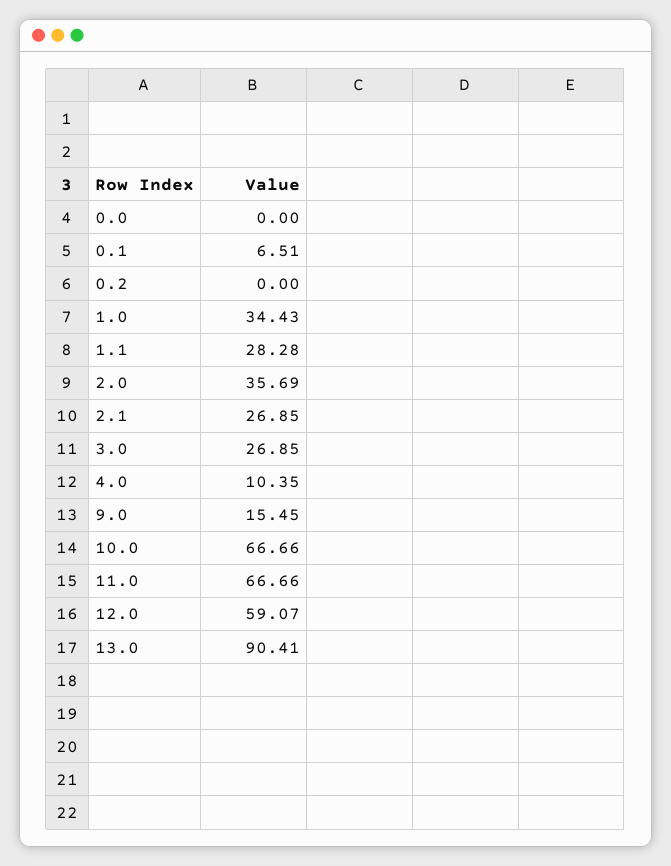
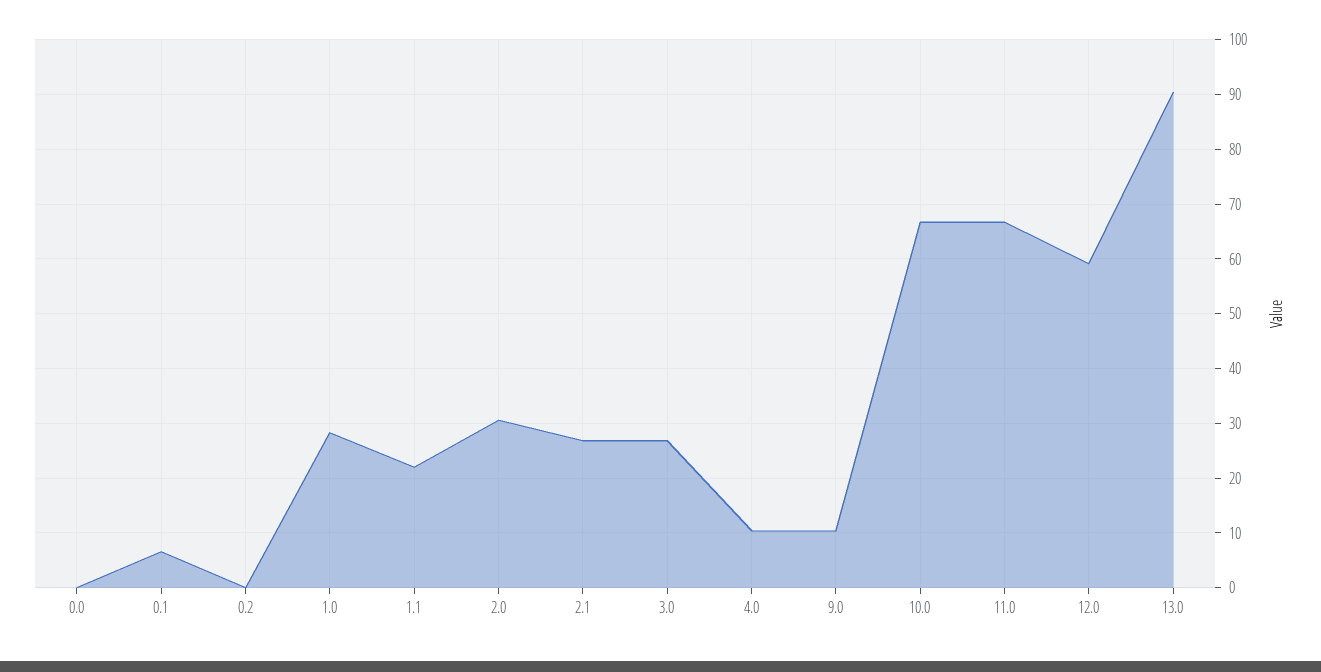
1.0: 34.43 -> 28
1.1: 28.28 -> 22
2.0: 35.69 -> 30
9.0: 15.45 -> 10

